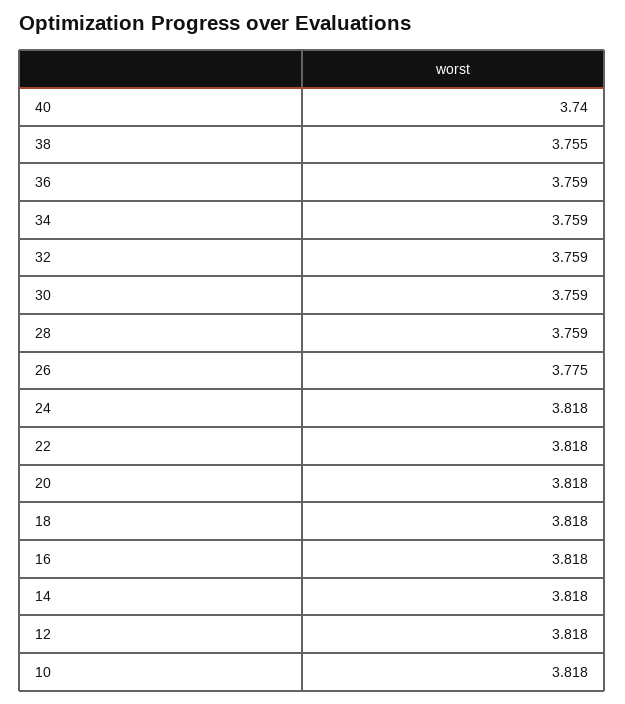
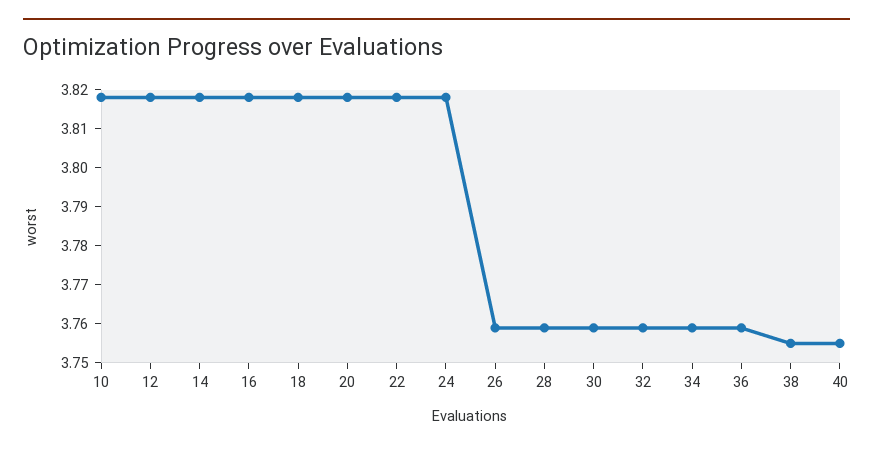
40: 3.74 -> 3.755
26: 3.775 -> 3.76

